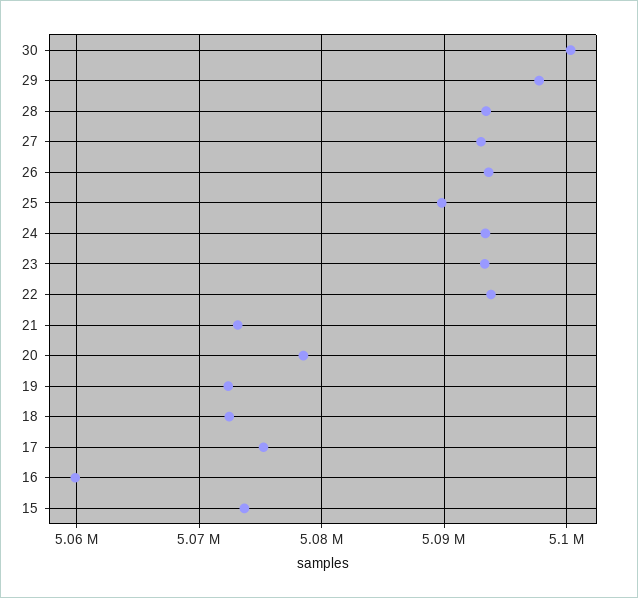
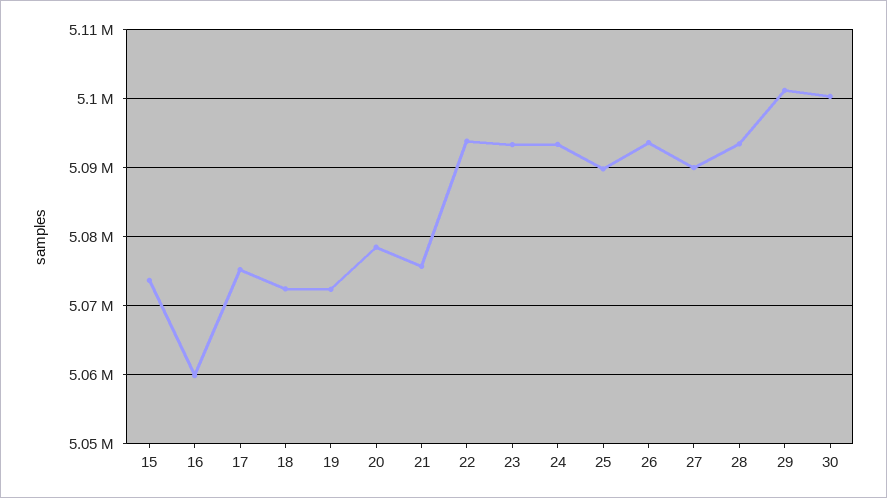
29: 5098000 -> 5101000
27: 5093000 -> 5090000
21: 5073000 -> 5076000

